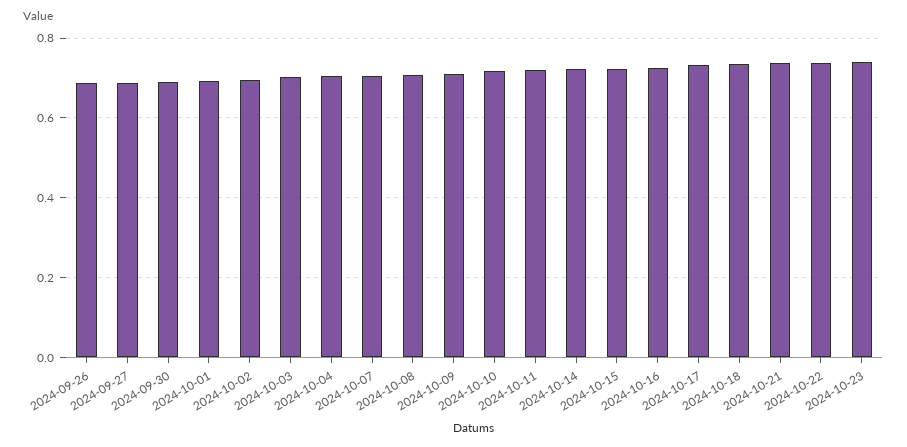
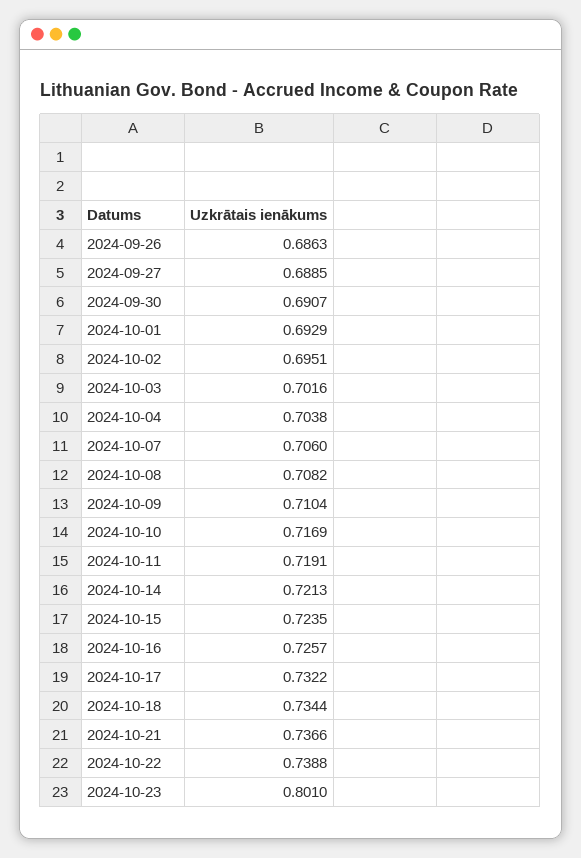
2024-10-23: 0.74 -> 0.801

